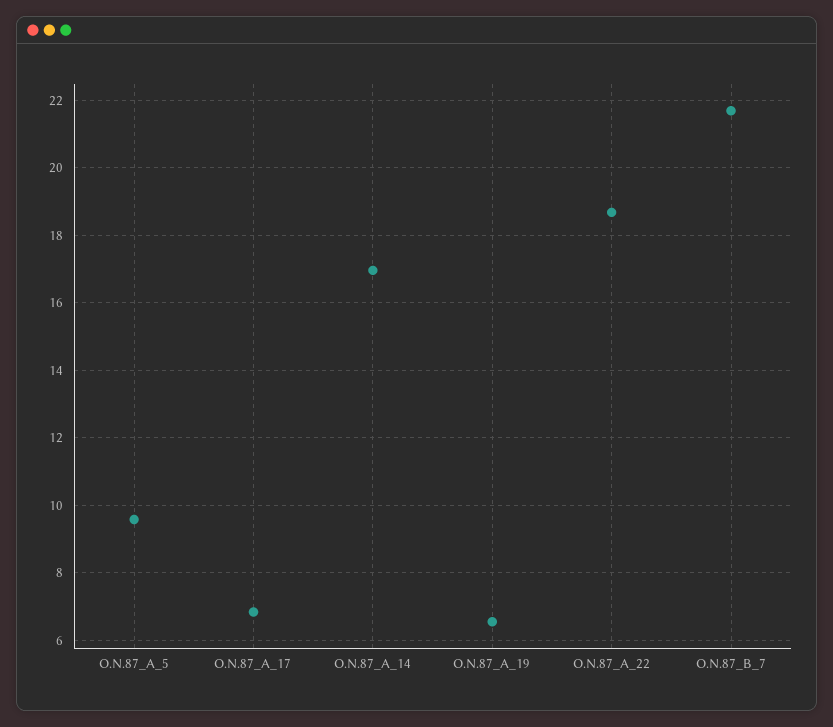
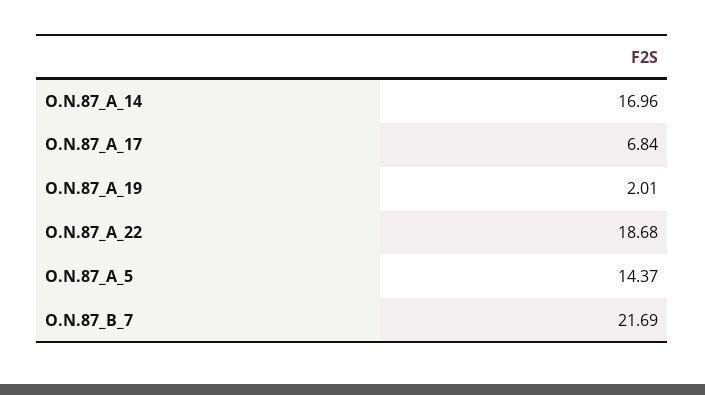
O.N.87_A_5: 9.6 -> 14.37
O.N.87_A_19: 6.6 -> 2.01

